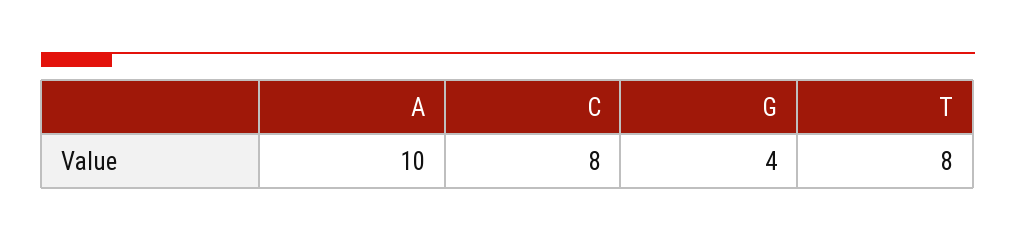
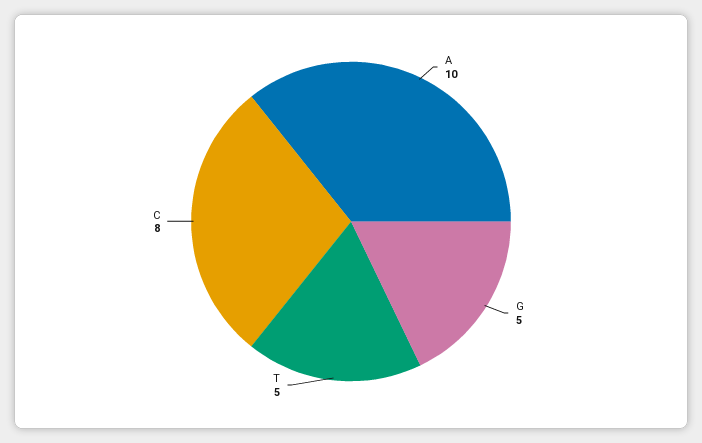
G: 4 -> 5
T: 8 -> 5

